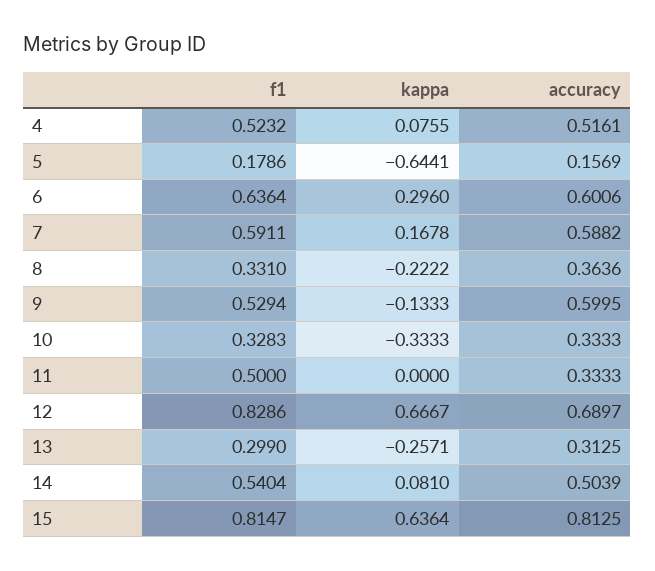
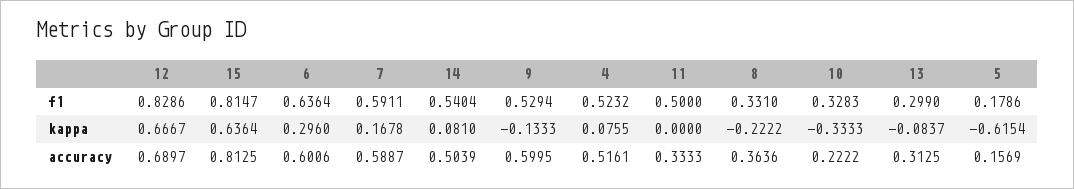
kappa, 5: -0.6441 -> -0.6154
accuracy, 7: 0.5882 -> 0.5887
accuracy, 10: 0.3333 -> 0.2222
kappa, 13: -0.2571 -> -0.0837

